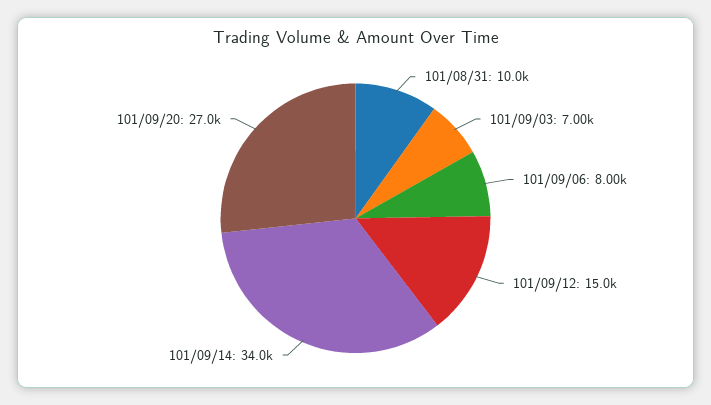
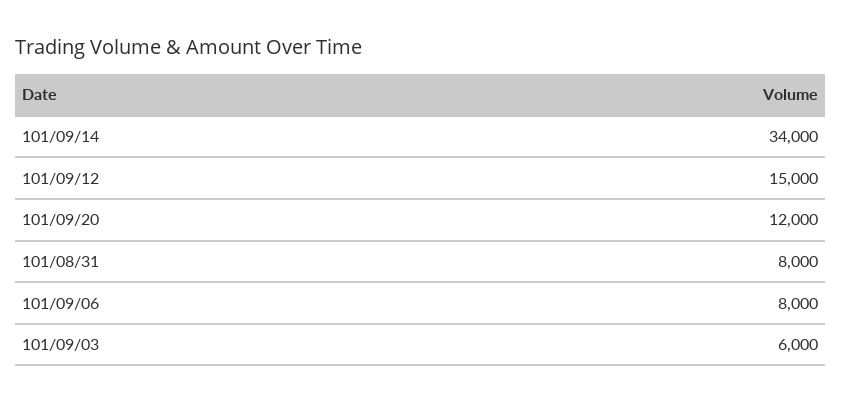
101/08/31: 10000 -> 8000
101/09/03: 7000 -> 6000
101/09/20: 27000 -> 12000

